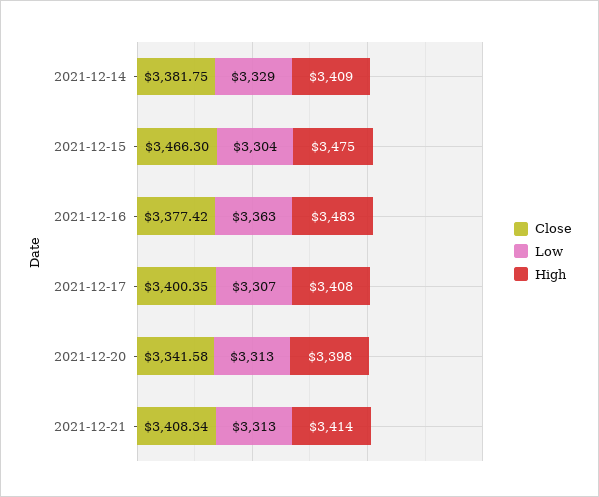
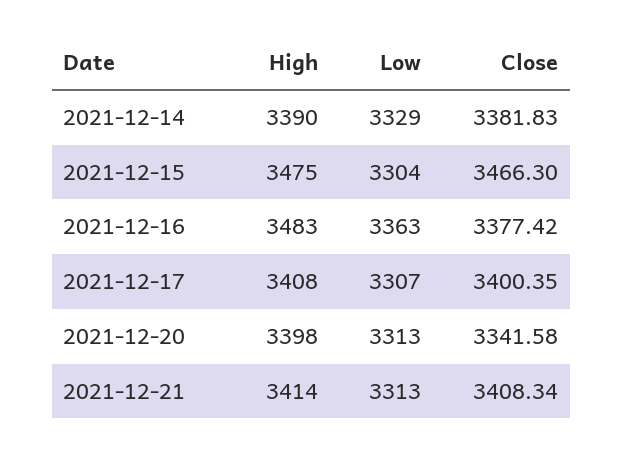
Close, 2021-12-14: 3381.75 -> 3381.83
High, 2021-12-14: 3409 -> 3390

